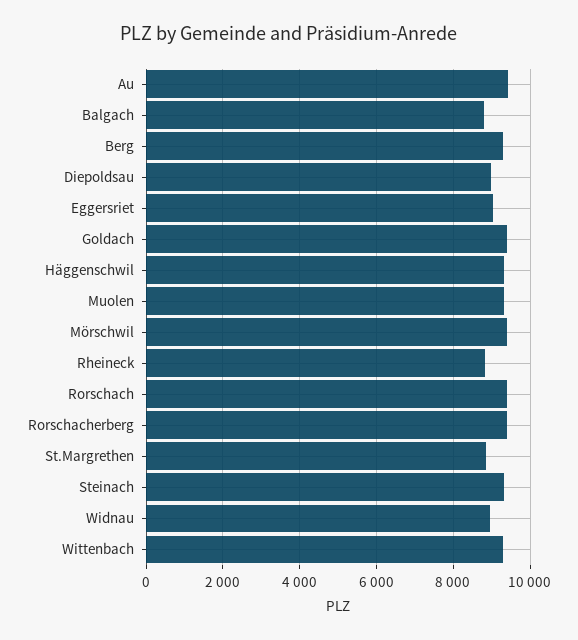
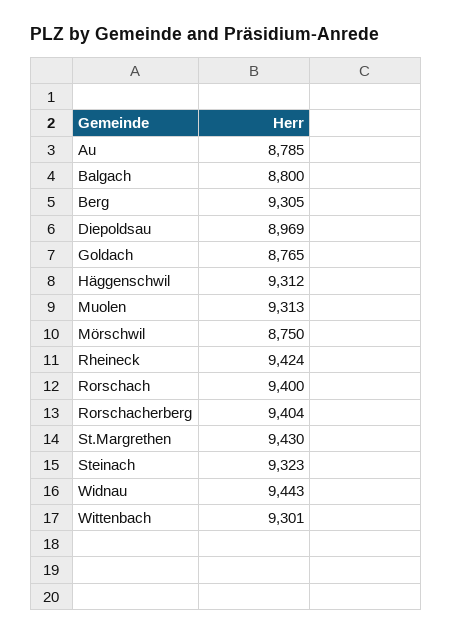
Au: 9400 -> 8785
Eggersriet: 9000 -> none
Goldach: 9400 -> 8765
Mörschwil: 9400 -> 8750
Rheineck: 8800 -> 9424
St.Margrethen: 8800 -> 9430
Widnau: 9000 -> 9443

